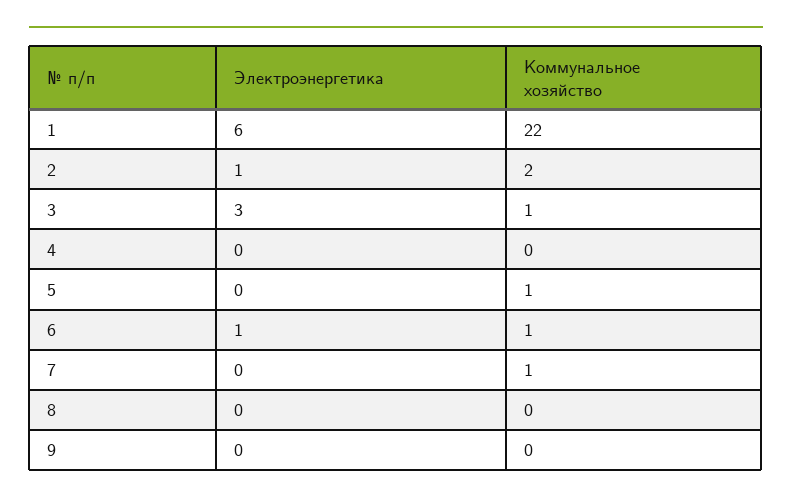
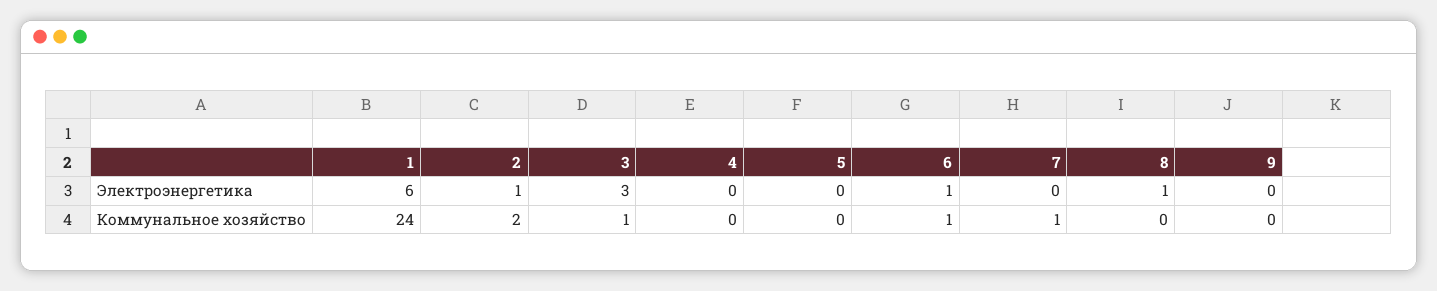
Коммунальное хозяйство, 1: 22 -> 24
Коммунальное хозяйство, 5: 1 -> 0
Электроэнергетика, 8: 0 -> 1

